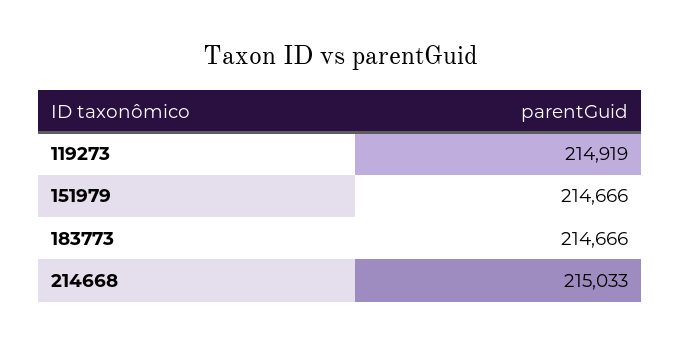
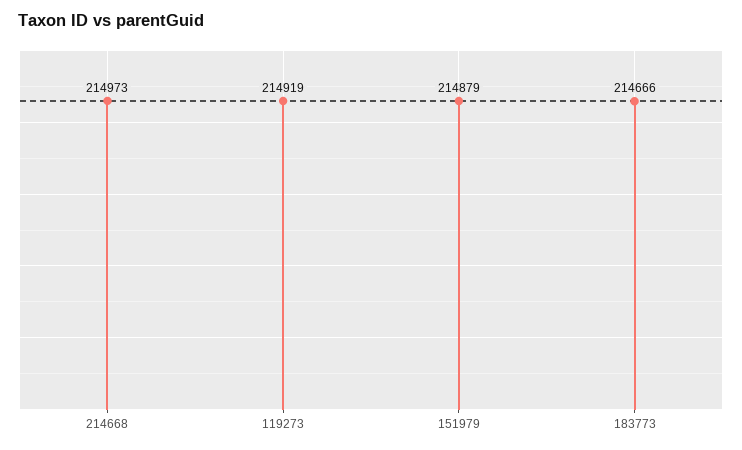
151979: 214666 -> 214879
214668: 215033 -> 214973

